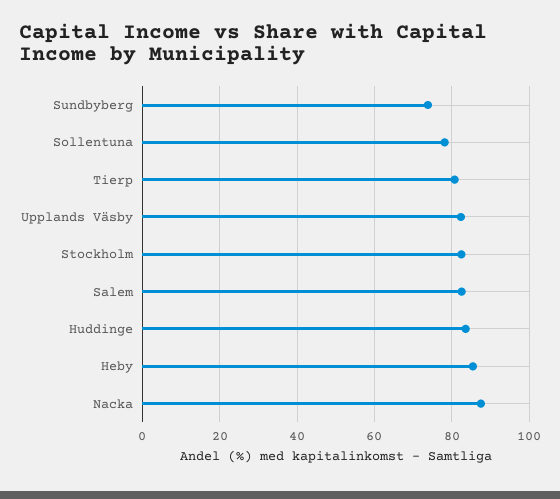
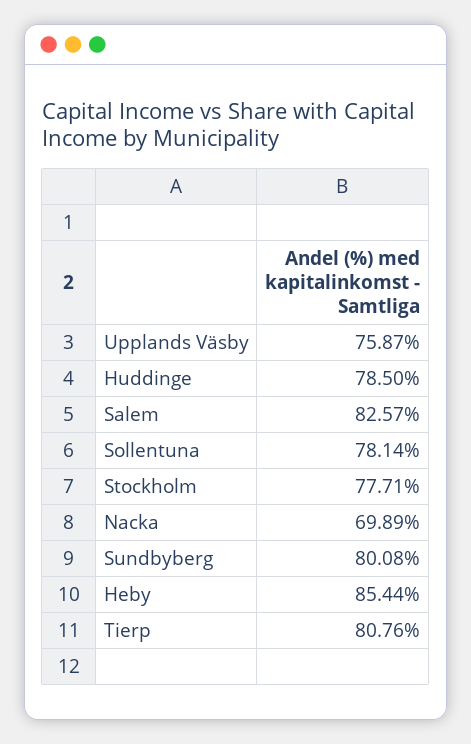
Sundbyberg: 74 -> 80.08
Upplands Väsby: 82 -> 75.87
Stockholm: 82 -> 77.71
Huddinge: 84 -> 78.5
Nacka: 88 -> 69.89

